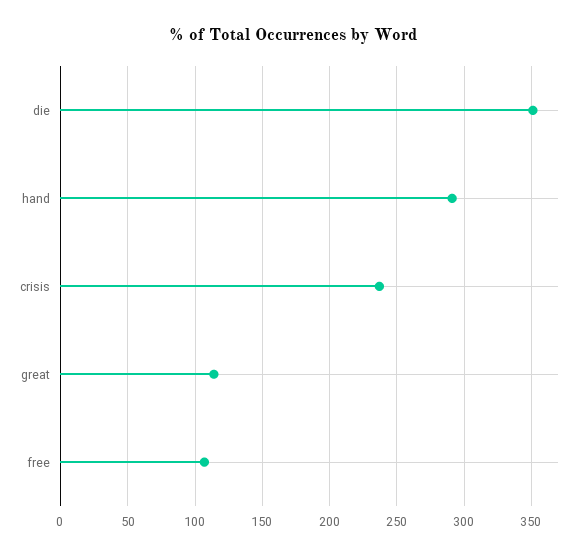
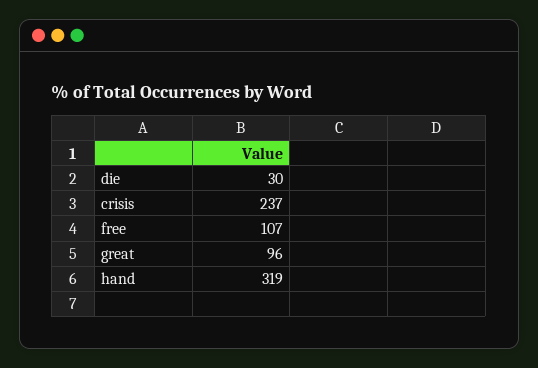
die: 350 -> 30
hand: 290 -> 319
great: 115 -> 96

